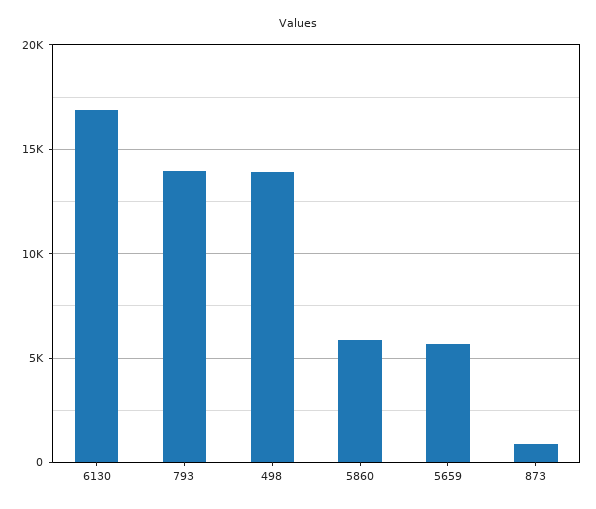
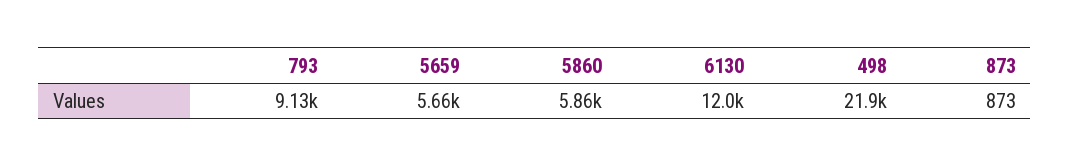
6130: 17000 -> 12000
793: 14000 -> 9130
498: 14000 -> 21900

